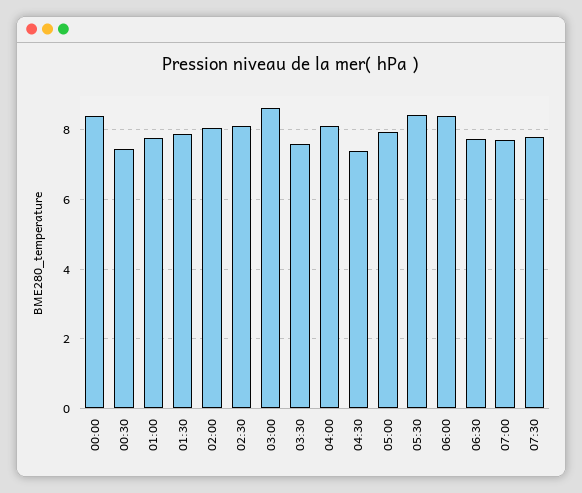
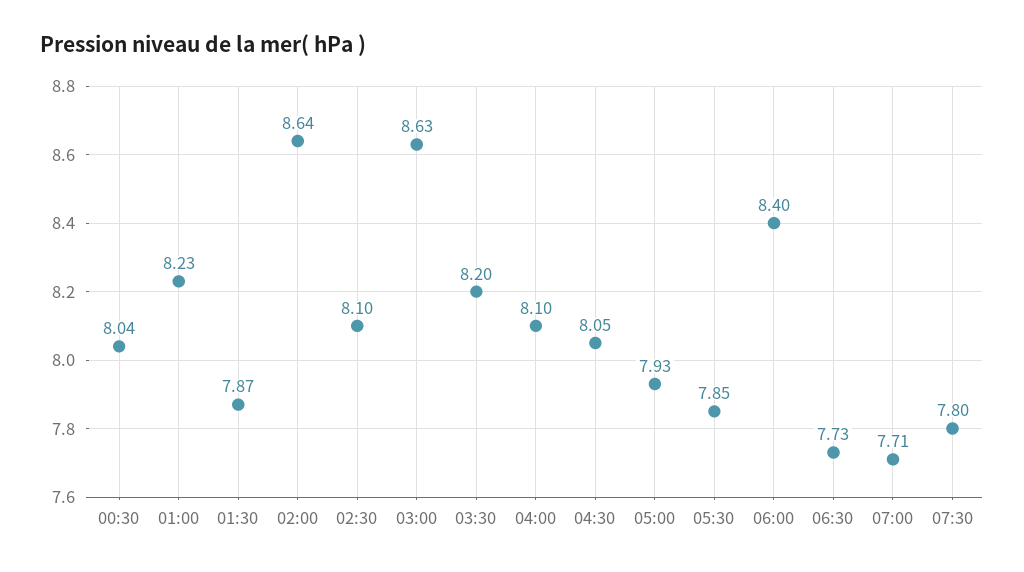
00:00: 8.4 -> none
00:30: 7.4 -> 8.04
01:00: 7.8 -> 8.23
02:00: 8 -> 8.64
03:30: 7.6 -> 8.2
04:30: 7.4 -> 8.05
05:30: 8.4 -> 7.85

